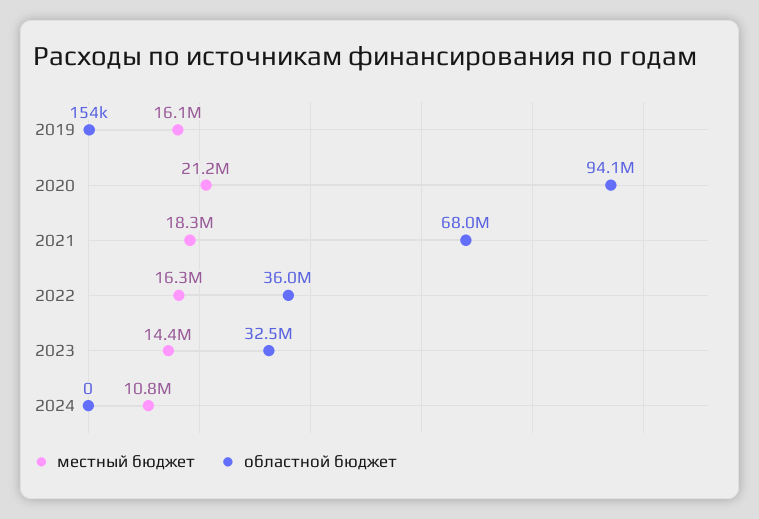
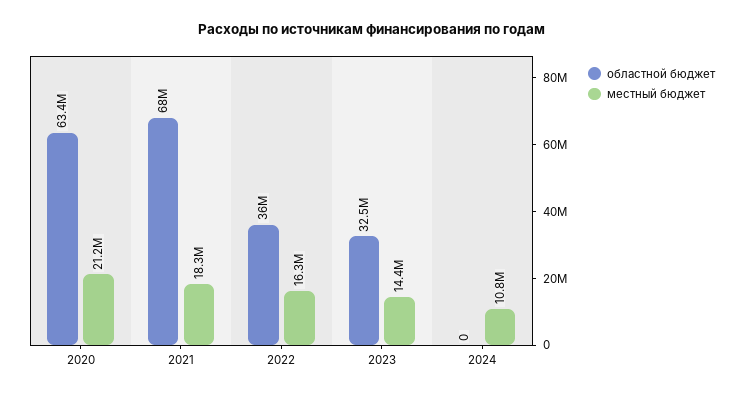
местный бюджет, 2019: 16100000 -> none
областной бюджет, 2019: 154000 -> none
областной бюджет, 2020: 94100000 -> 63400000

